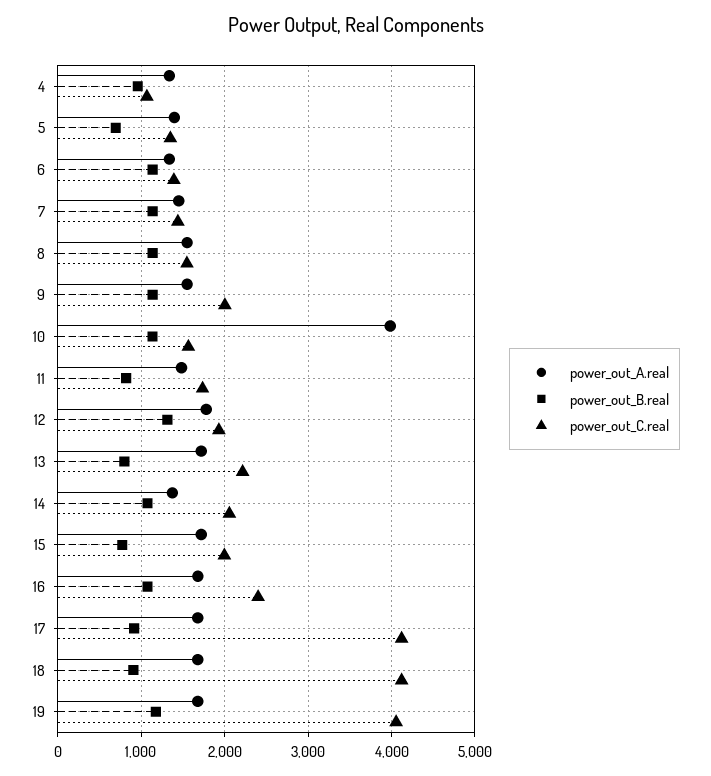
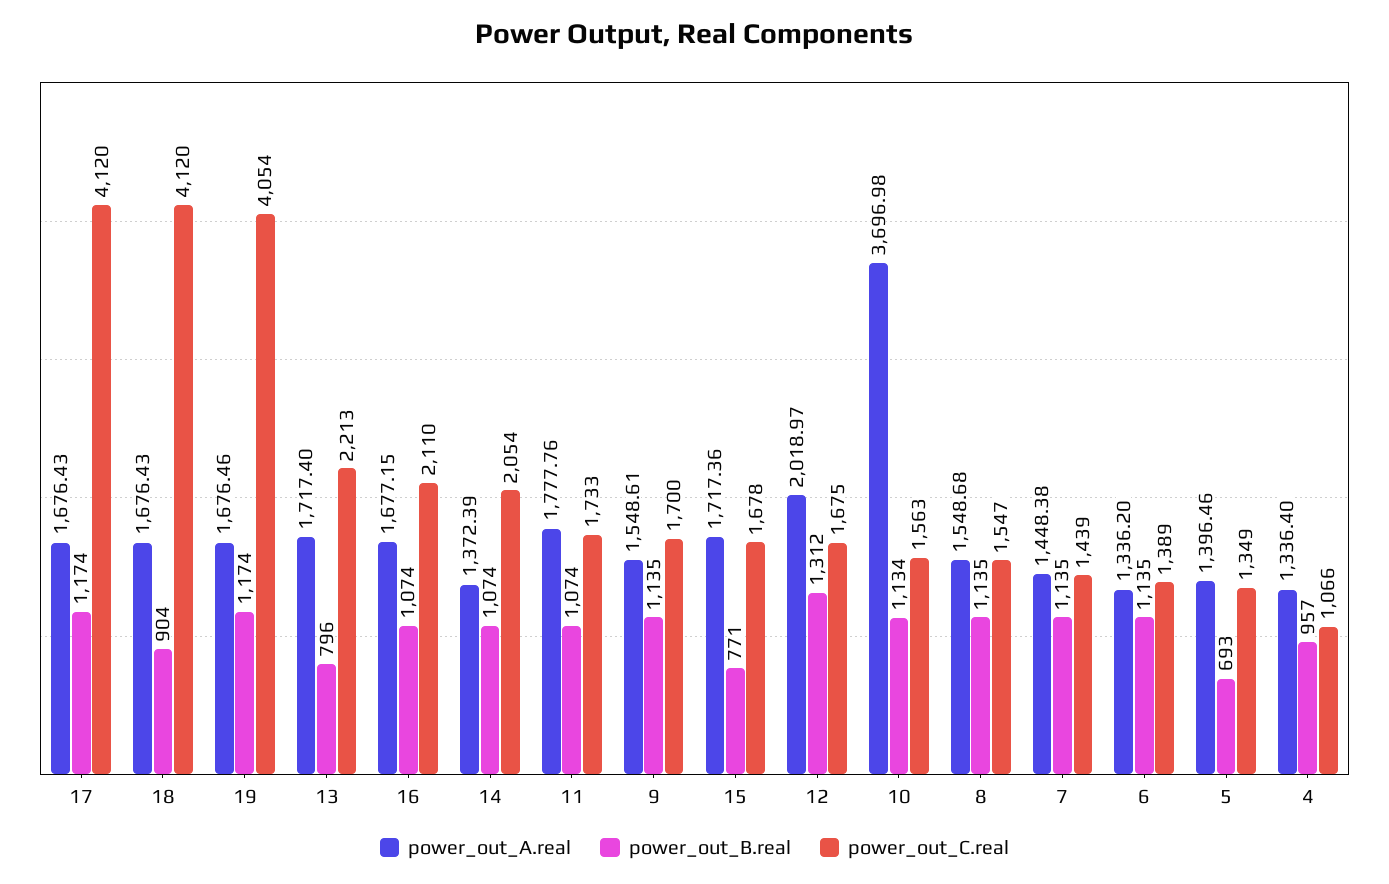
power_out_C.real, 9: 2000 -> 1700
power_out_A.real, 10: 4000 -> 3696.98
power_out_A.real, 11: 1500 -> 1777.76
power_out_B.real, 11: 800 -> 1074
power_out_A.real, 12: 1800 -> 2018.97
power_out_C.real, 12: 1900 -> 1675
power_out_C.real, 15: 2000 -> 1678
power_out_C.real, 16: 2400 -> 2110
power_out_B.real, 17: 900 -> 1174

